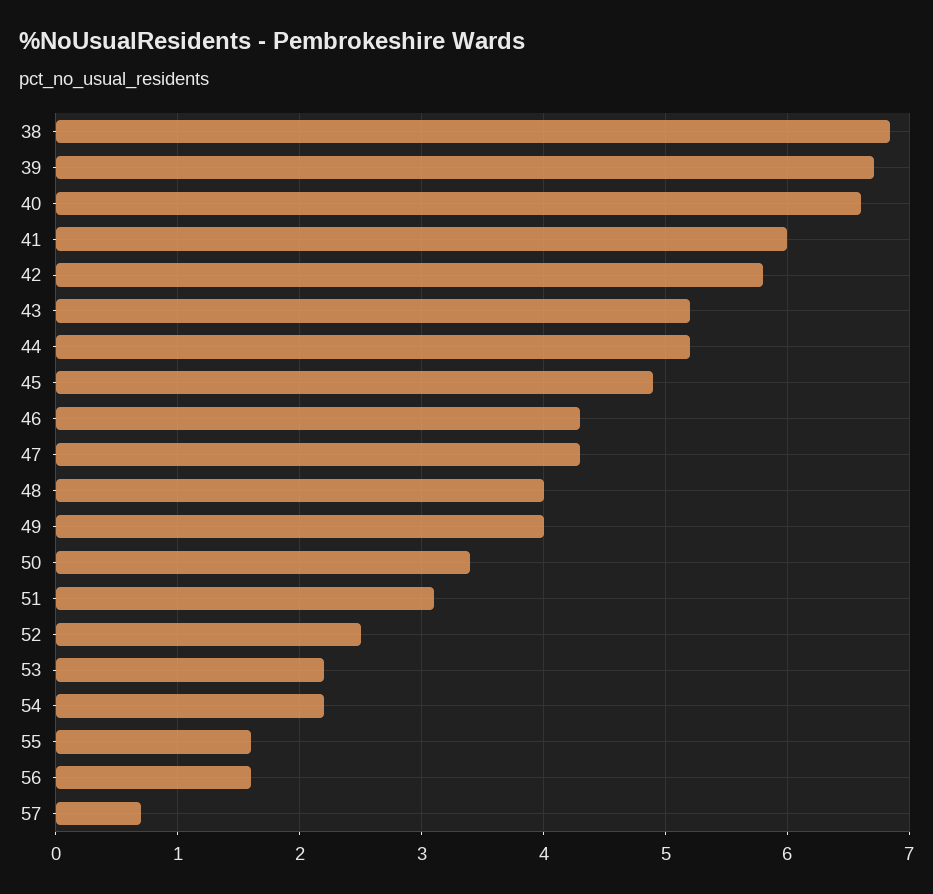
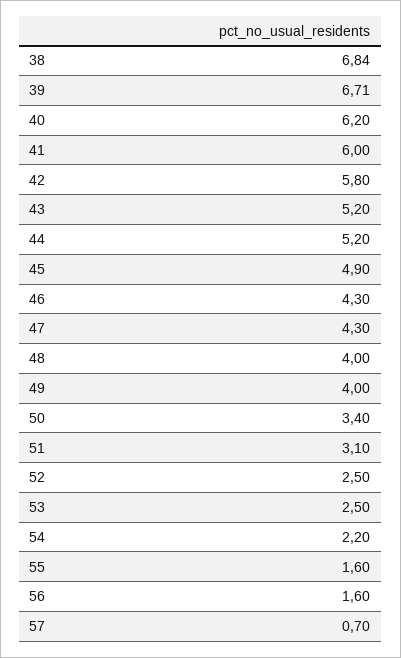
40: 6.6 -> 6.2
53: 2.2 -> 2.5

